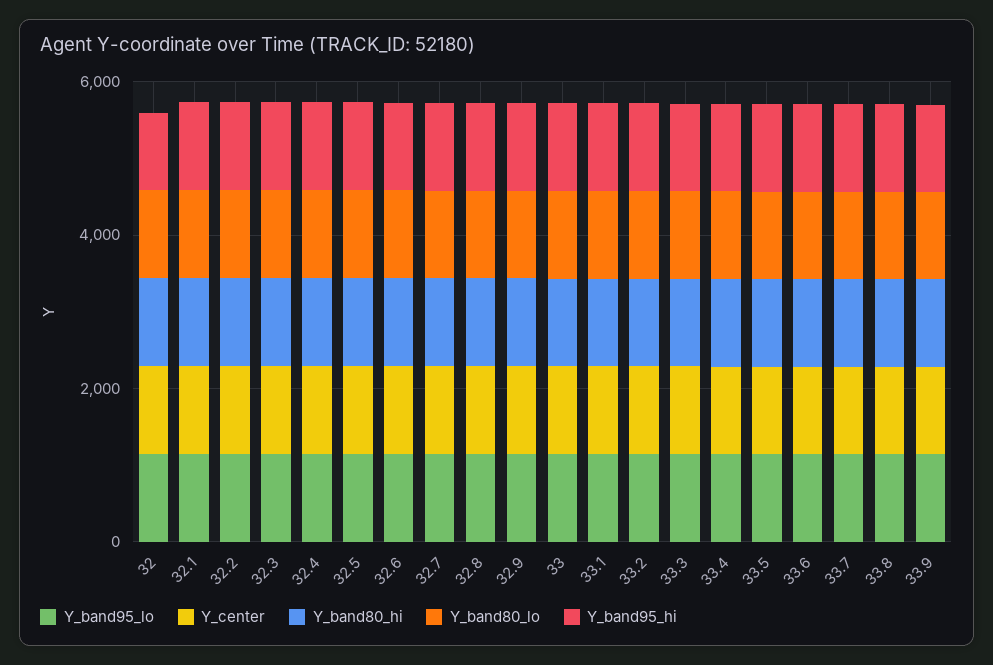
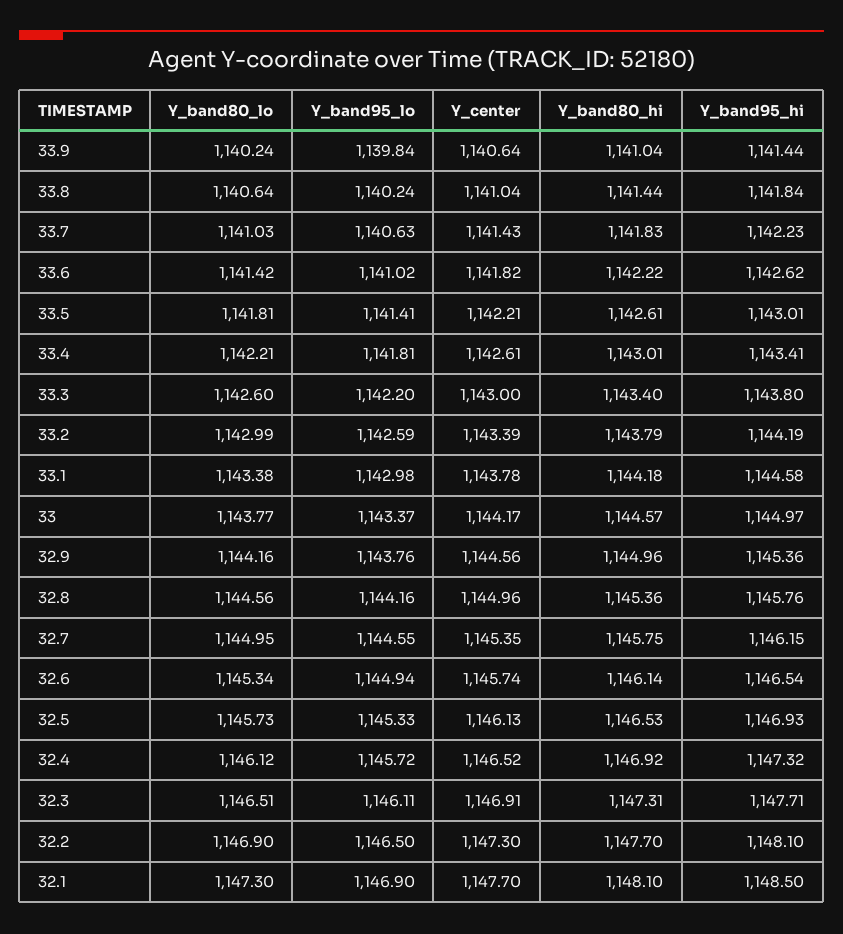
Y_band95_lo, 32: 1000 -> none
Y_center, 32: 1000 -> none
Y_band80_hi, 32: 1000 -> none
Y_band80_lo, 32: 1000 -> none
Y_band95_hi, 32: 1000 -> none

